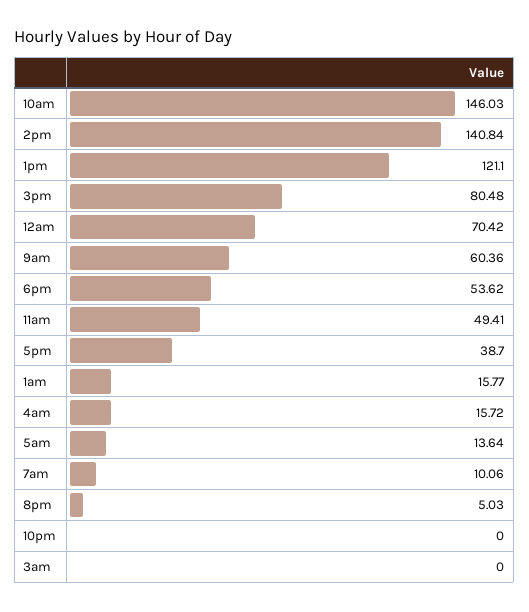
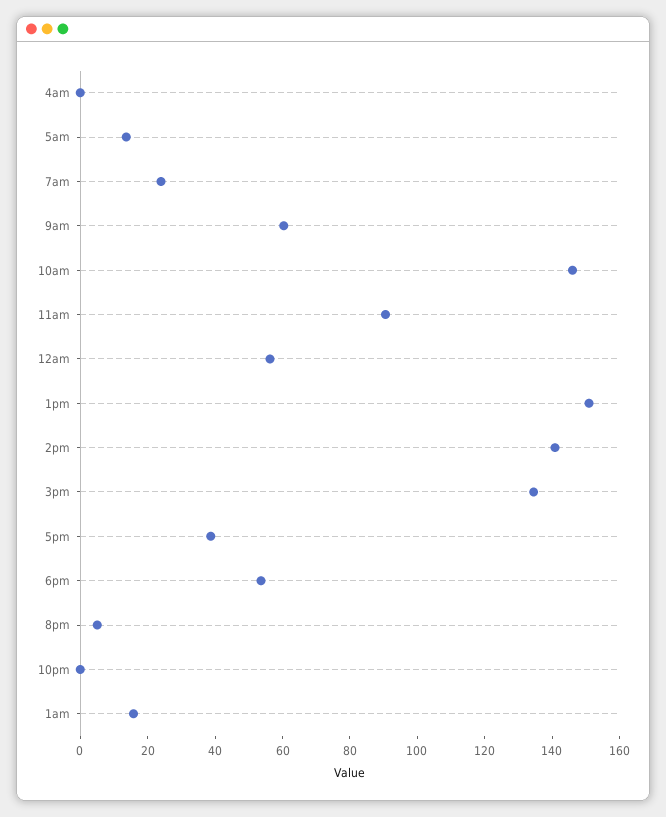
1pm: 121.1 -> 150
3pm: 80.48 -> 135
12am: 70.42 -> 55
11am: 49.41 -> 90
4am: 15.72 -> 0
7am: 10.06 -> 25
3am: 0 -> none

